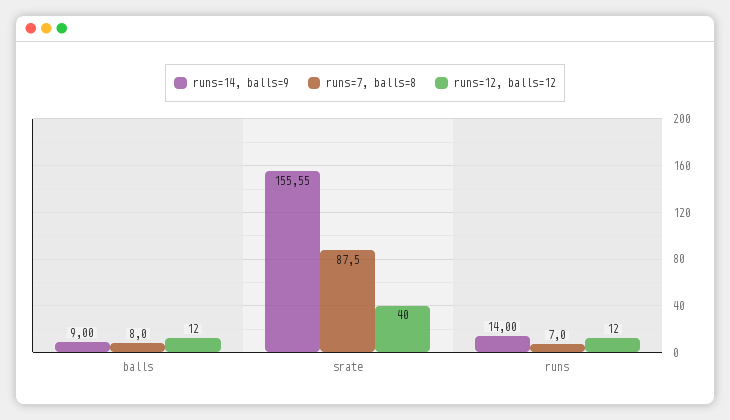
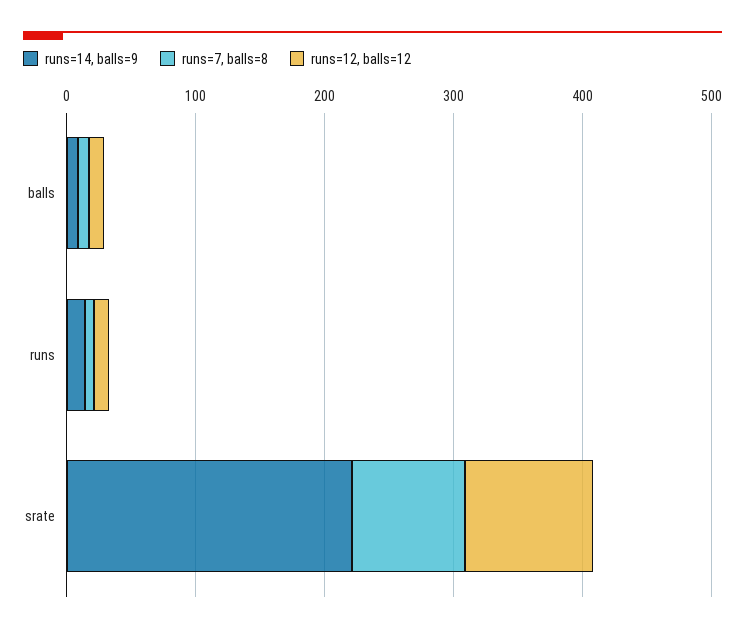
runs=14, balls=9, srate: 155.55 -> 220
runs=12, balls=12, srate: 40 -> 100

